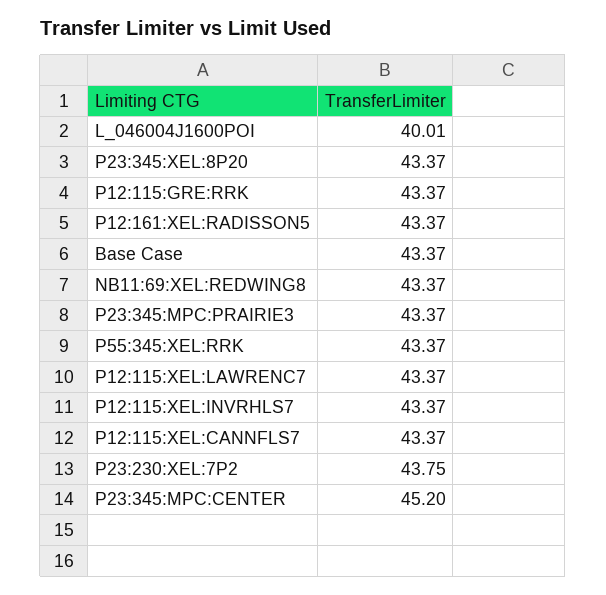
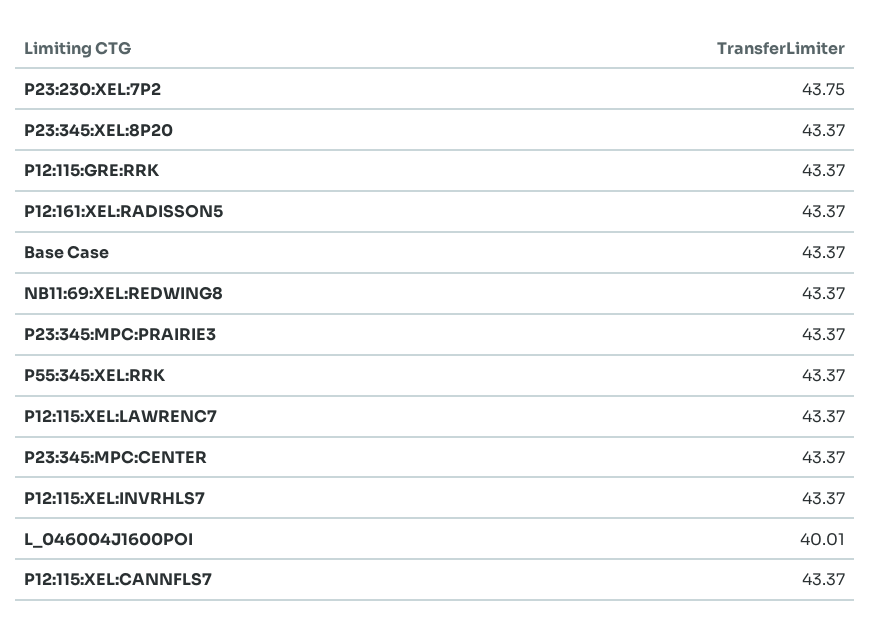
P23:345:MPC:CENTER: 45.2 -> 43.37

